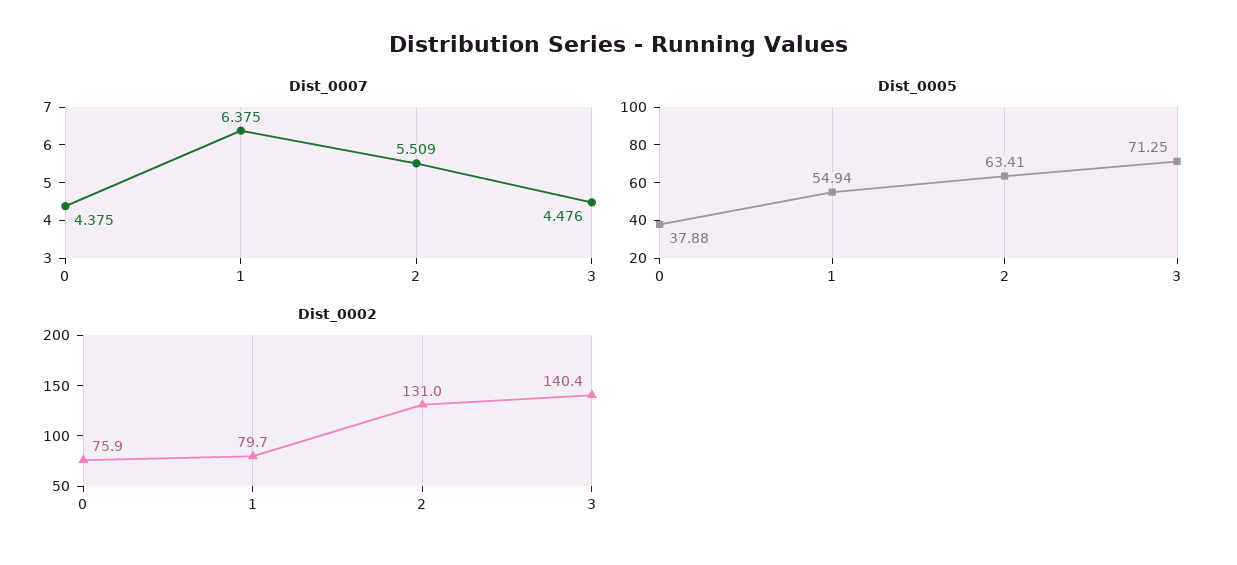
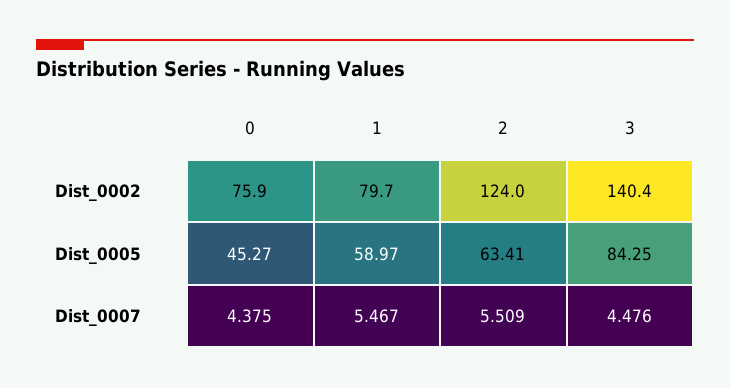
Dist_0007, 1: 6.375 -> 5.467
Dist_0005, 0: 37.88 -> 45.27
Dist_0005, 1: 54.94 -> 58.97
Dist_0005, 3: 71.25 -> 84.25
Dist_0002, 2: 131 -> 124

